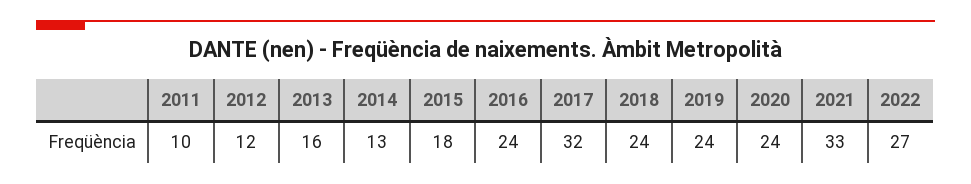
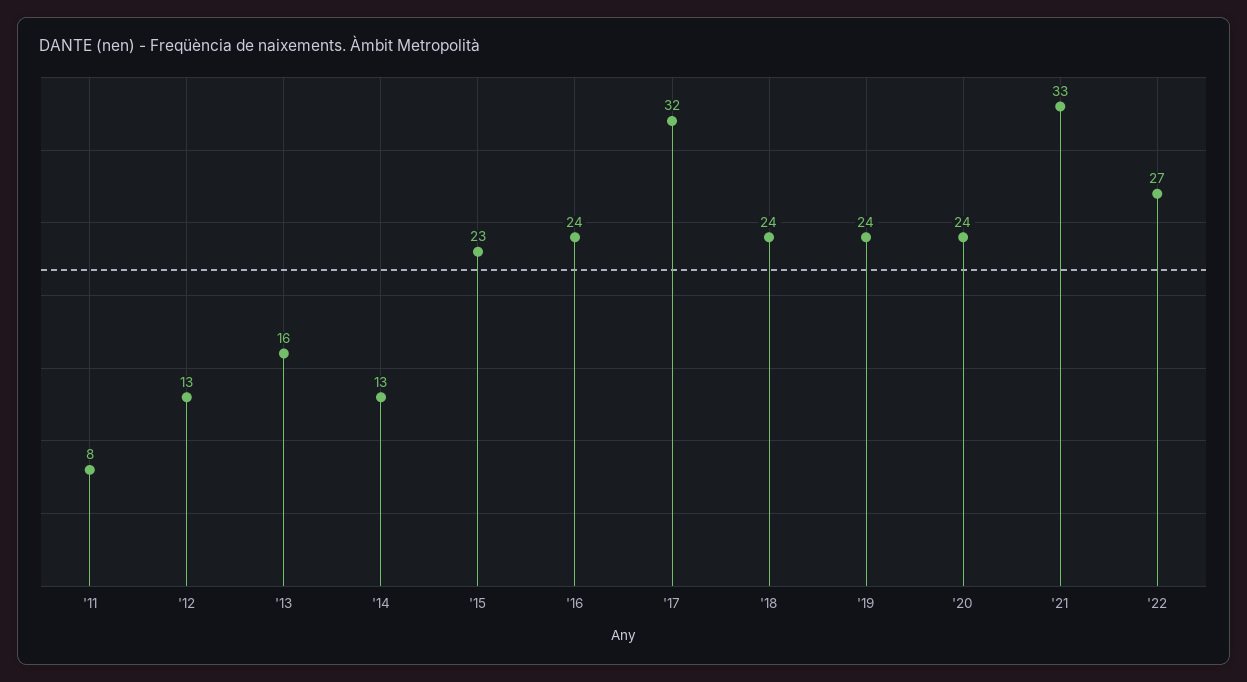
2011: 10 -> 8
2012: 12 -> 13
2015: 18 -> 23

